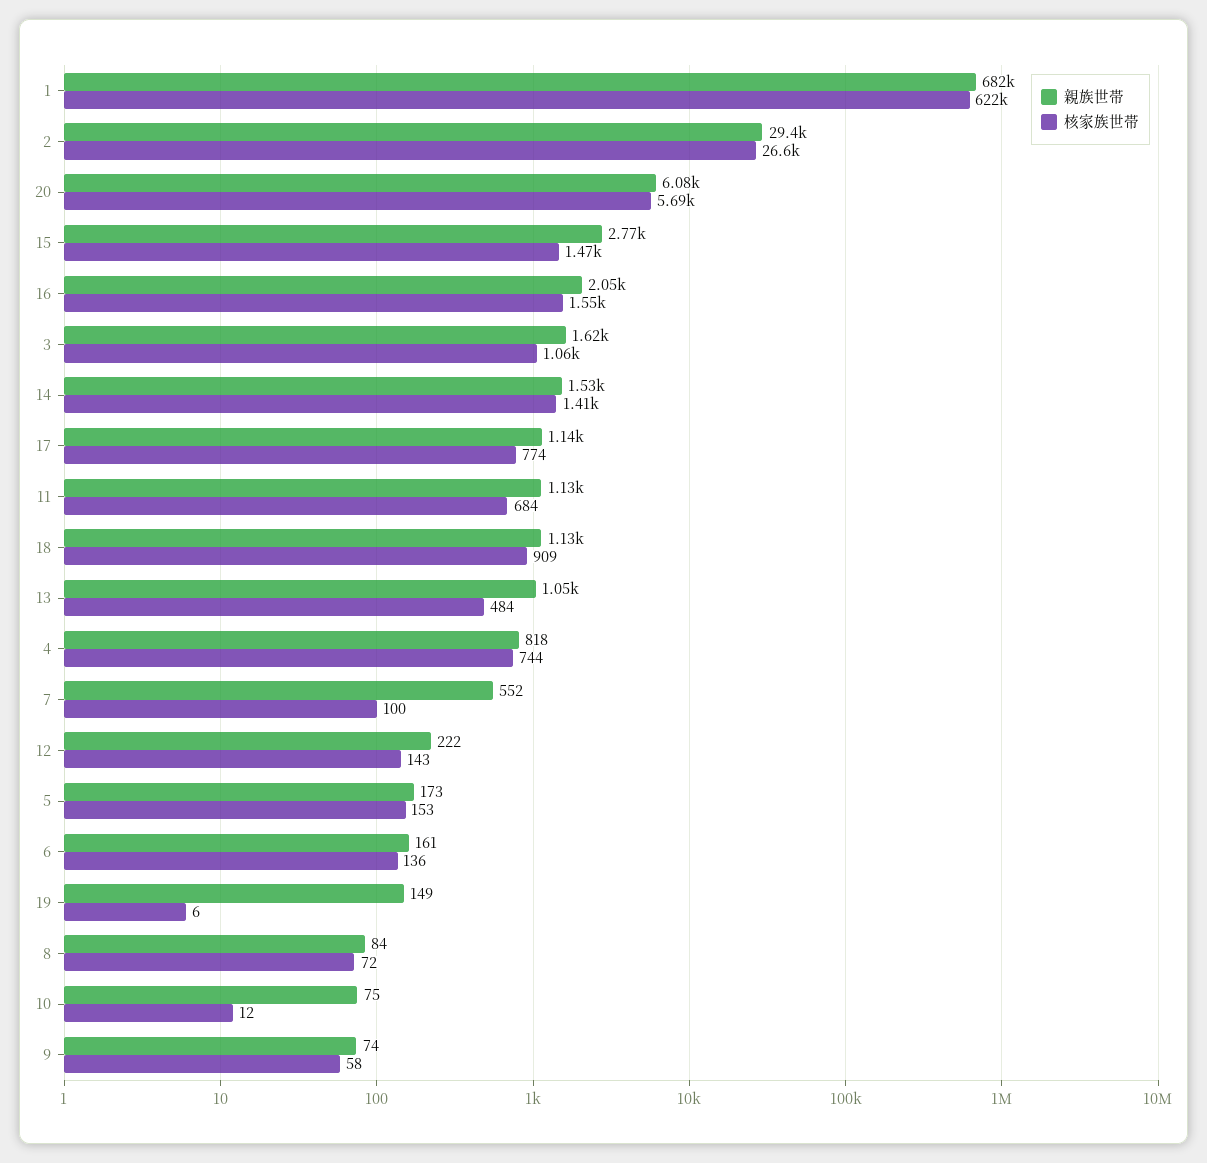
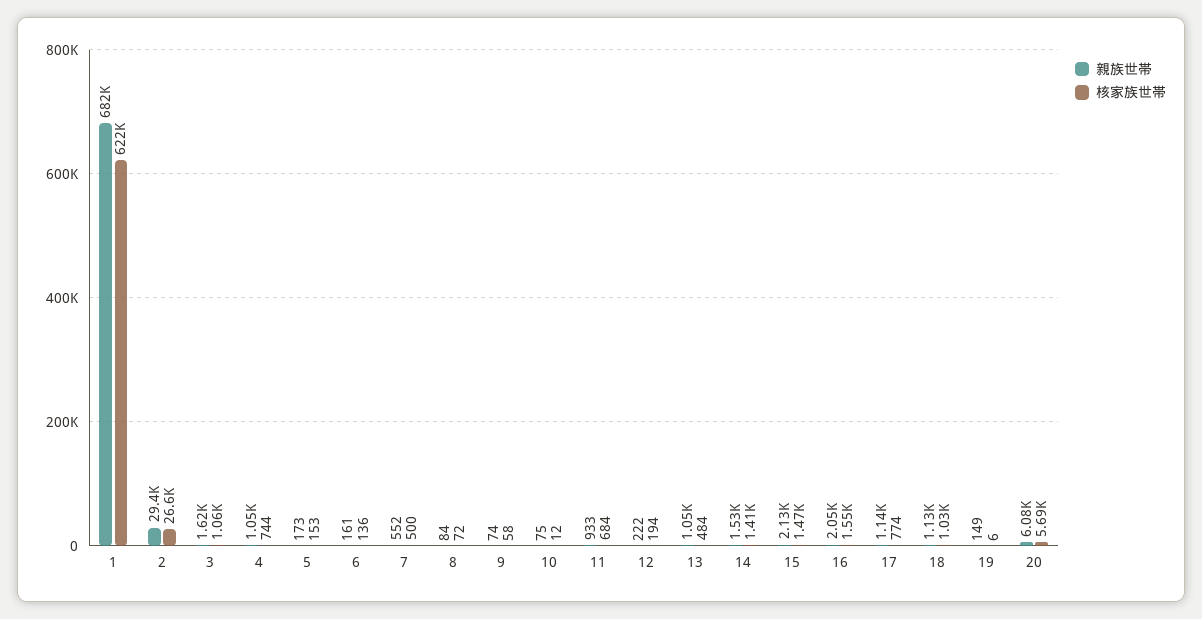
親族世帯, 15: 2770 -> 2130
親族世帯, 11: 1130 -> 933
核家族世帯, 18: 909 -> 1030
親族世帯, 4: 818 -> 1050
核家族世帯, 7: 100 -> 500
核家族世帯, 12: 143 -> 194

